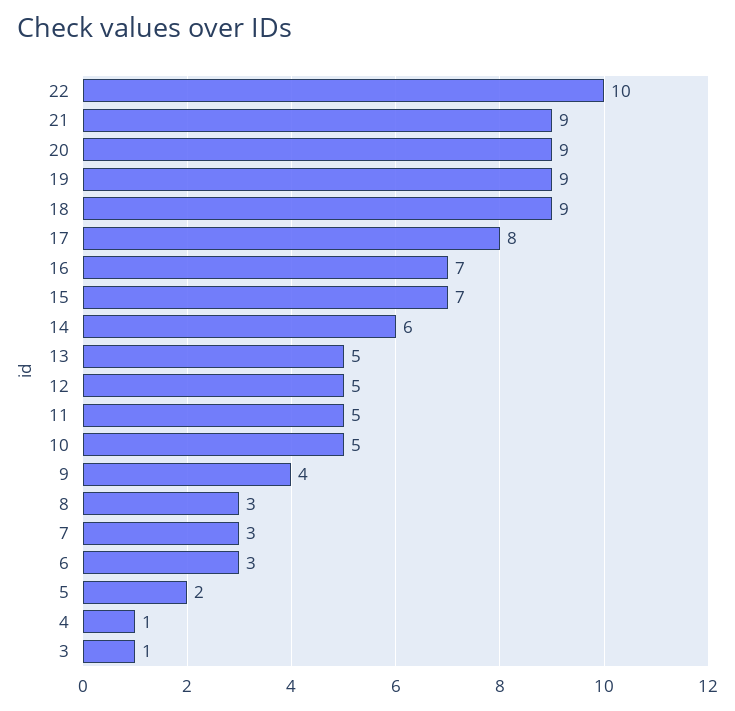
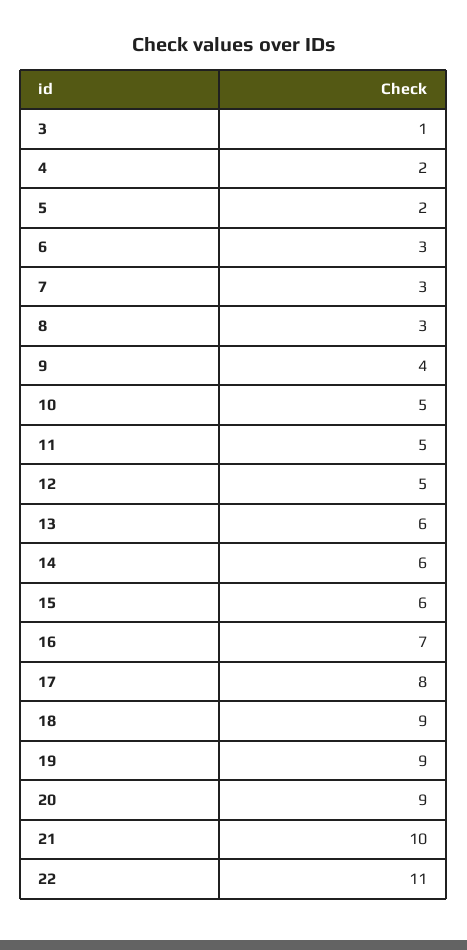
22: 10 -> 11
21: 9 -> 10
15: 7 -> 6
13: 5 -> 6
4: 1 -> 2

